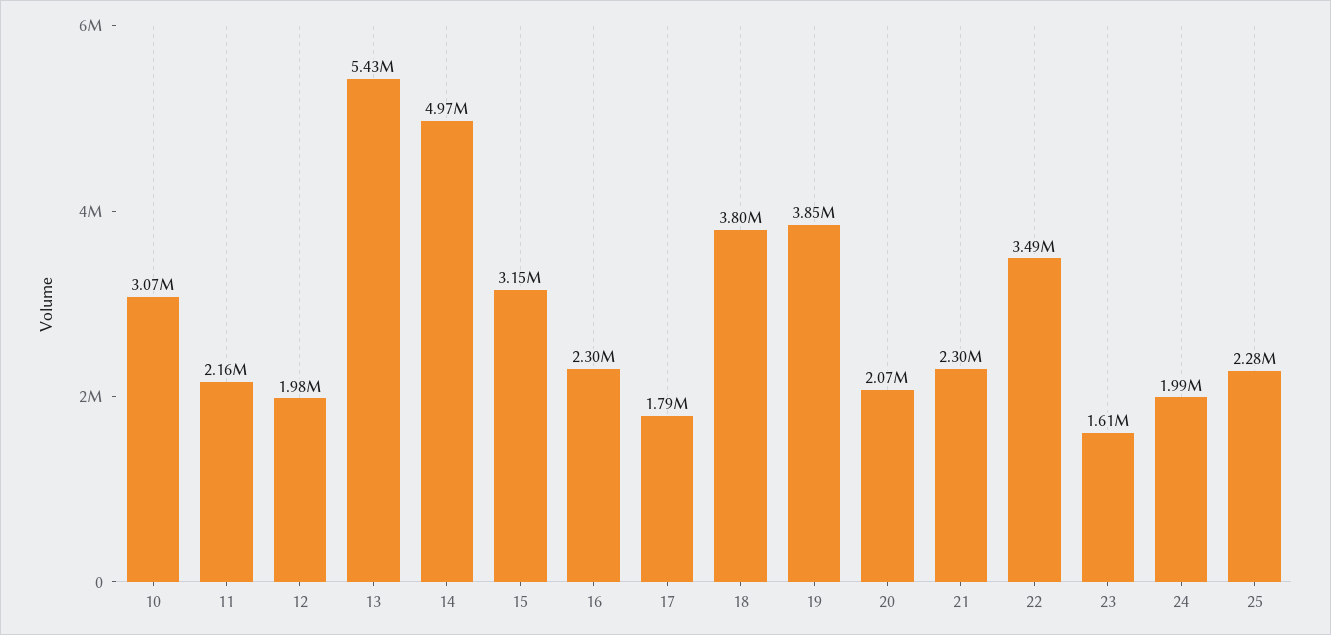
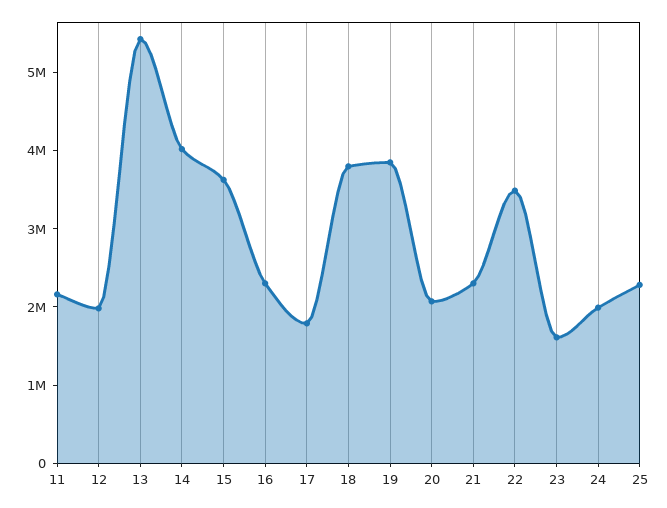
10: 3070000 -> none
14: 4970000 -> 4000000
15: 3150000 -> 3600000

